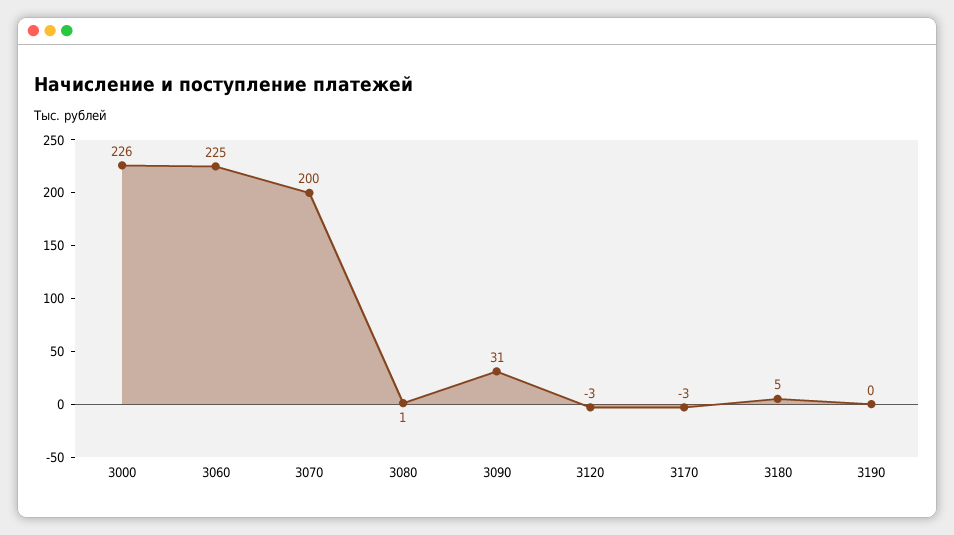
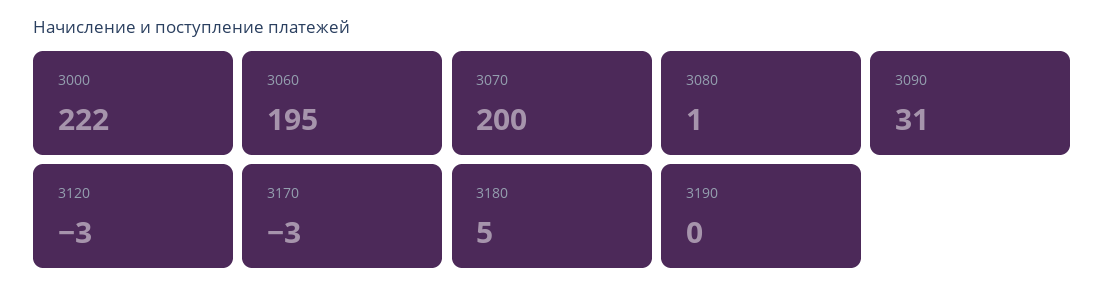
3000: 226 -> 222
3060: 225 -> 195

